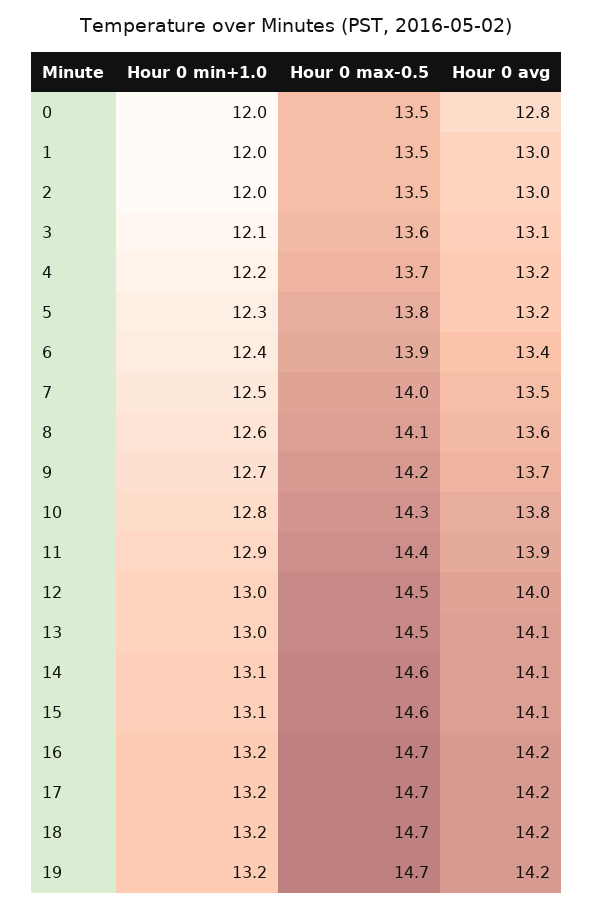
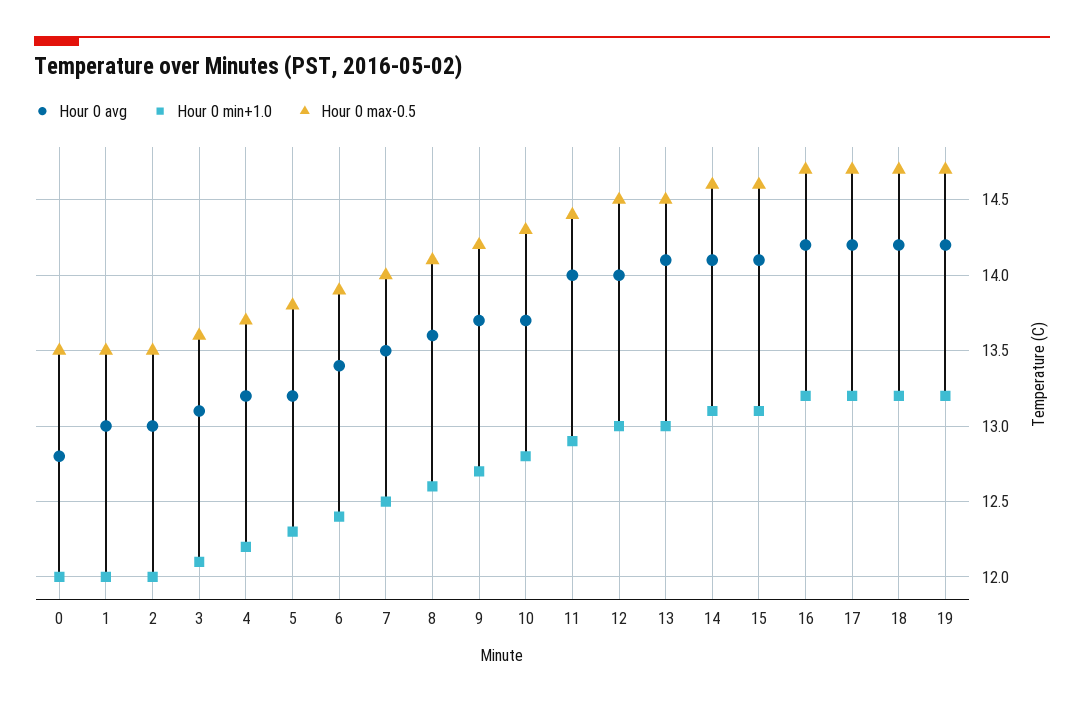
Hour 0 avg, 10: 13.8 -> 13.7
Hour 0 avg, 11: 13.9 -> 14

